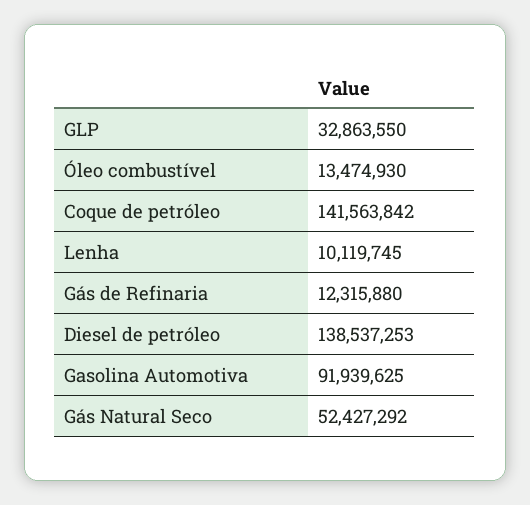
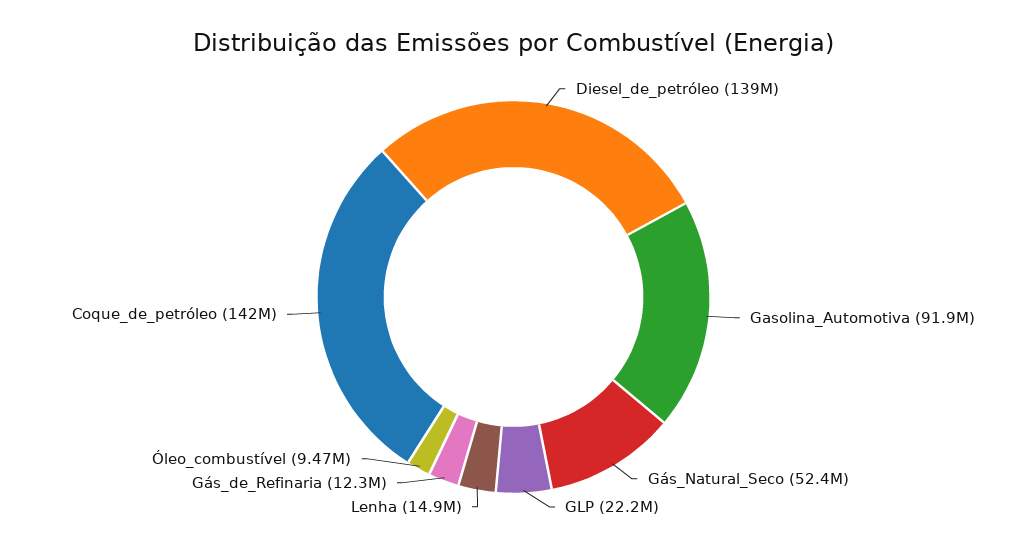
GLP: 32863550 -> 22200000
Óleo combustível: 13474930 -> 9470000
Lenha: 10119745 -> 14900000

